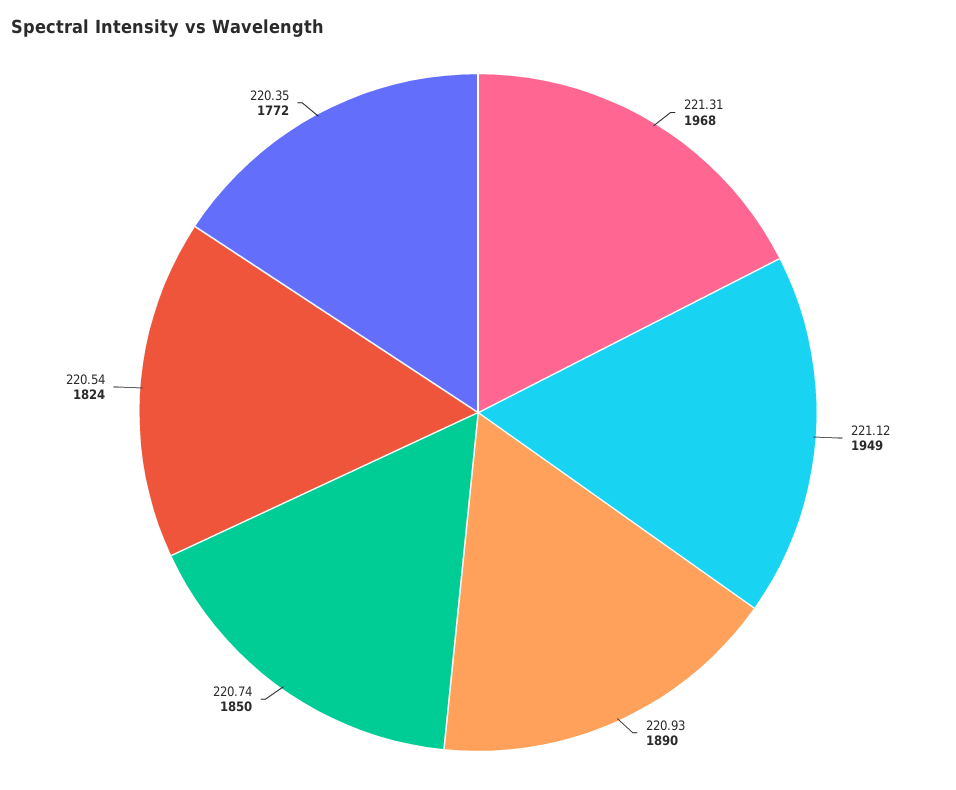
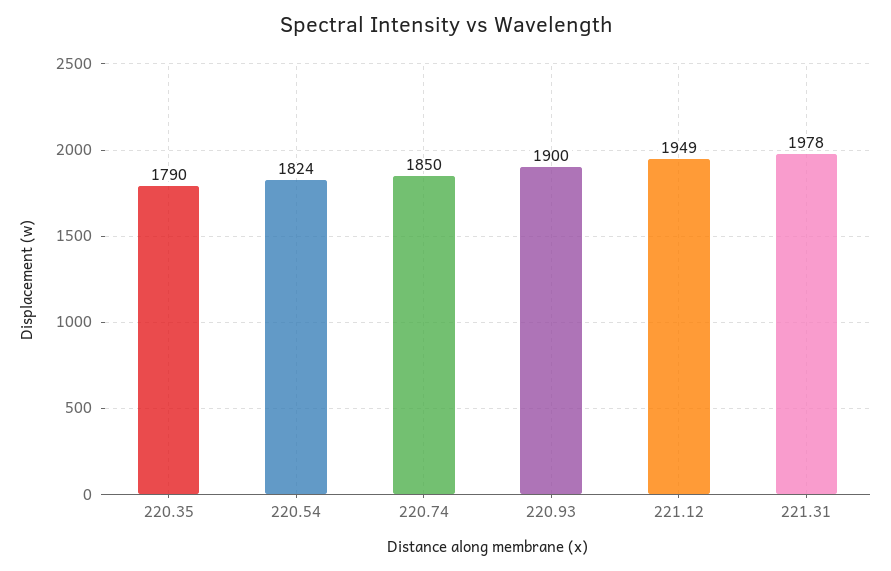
221.31: 1968 -> 1978
220.93: 1890 -> 1900
220.35: 1772 -> 1790

